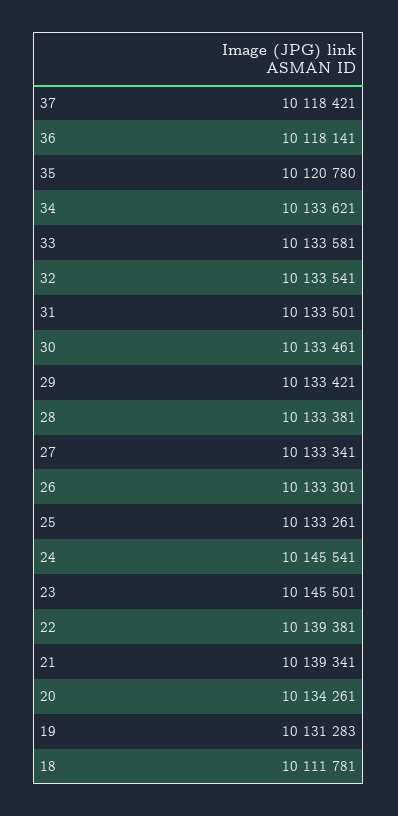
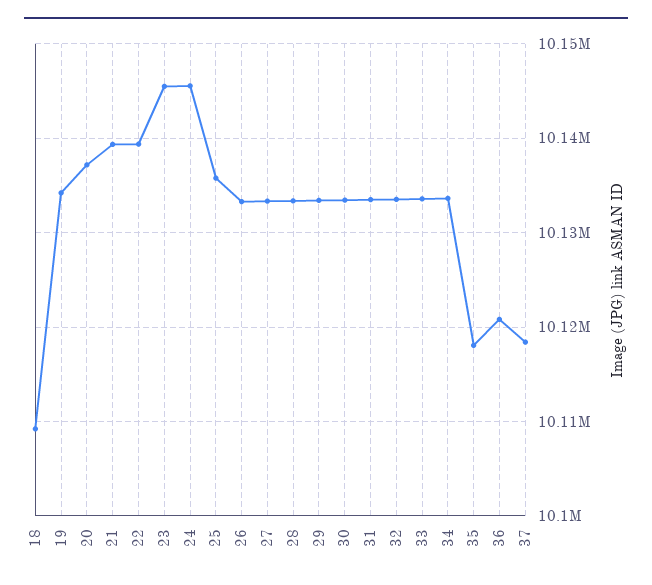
36: 10118141 -> 10121000
35: 10120780 -> 10118000
25: 10133261 -> 10136000
20: 10134261 -> 10137000
19: 10131283 -> 10134000
18: 10111781 -> 10109000

